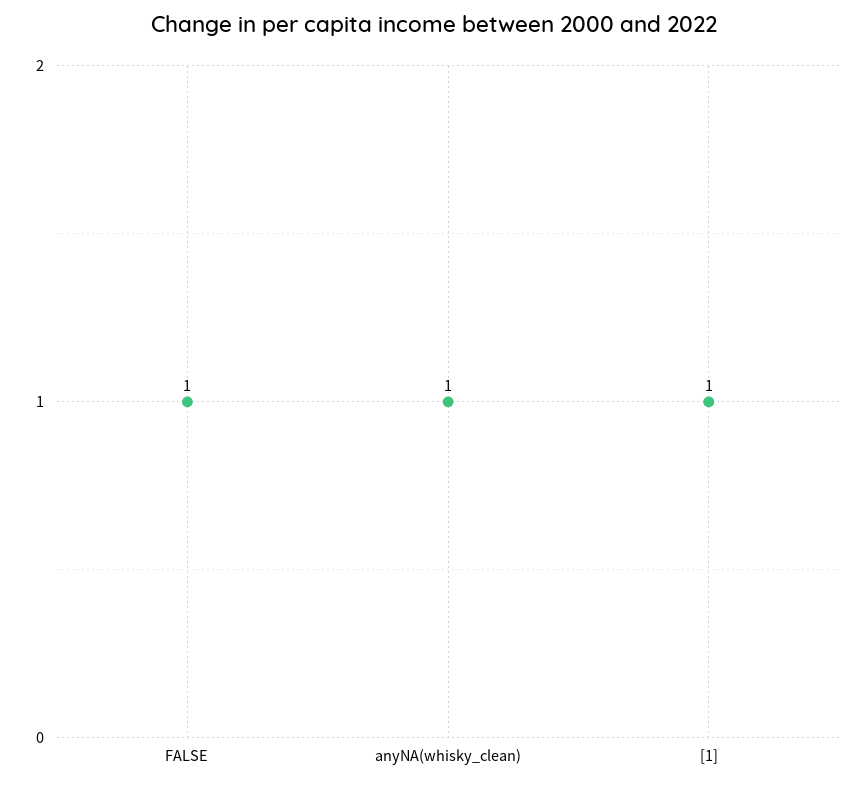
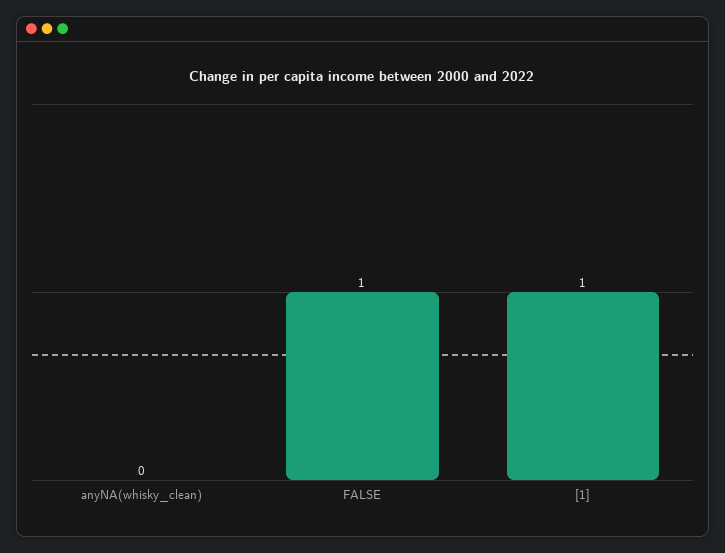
anyNA(whisky_clean): 1 -> 0

